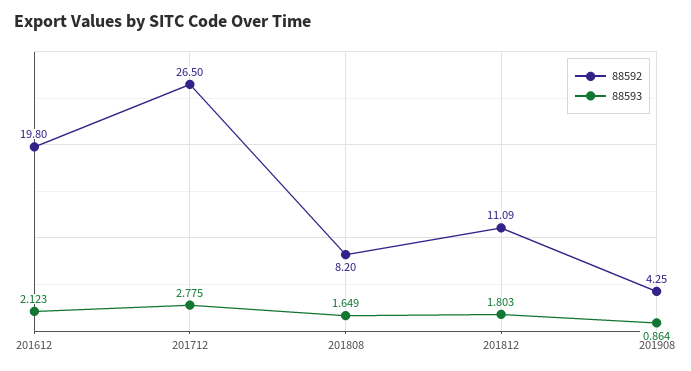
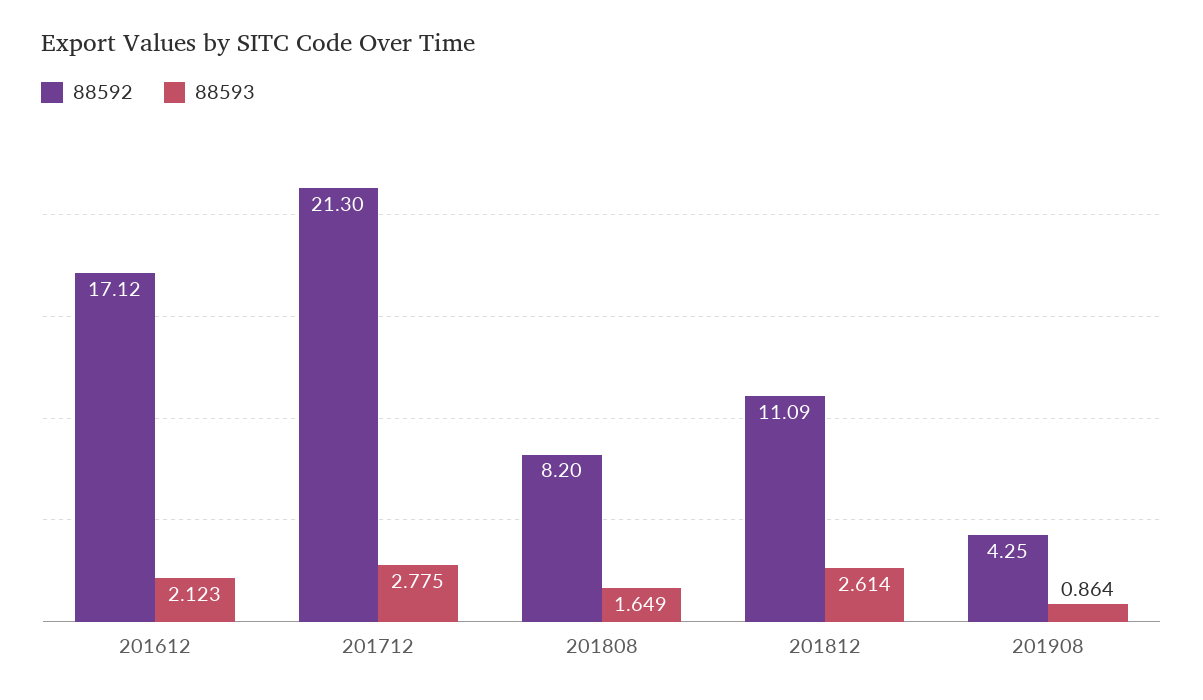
88592, 201612: 19.8 -> 17.12
88592, 201712: 26.5 -> 21.3
88593, 201812: 1.803 -> 2.614

